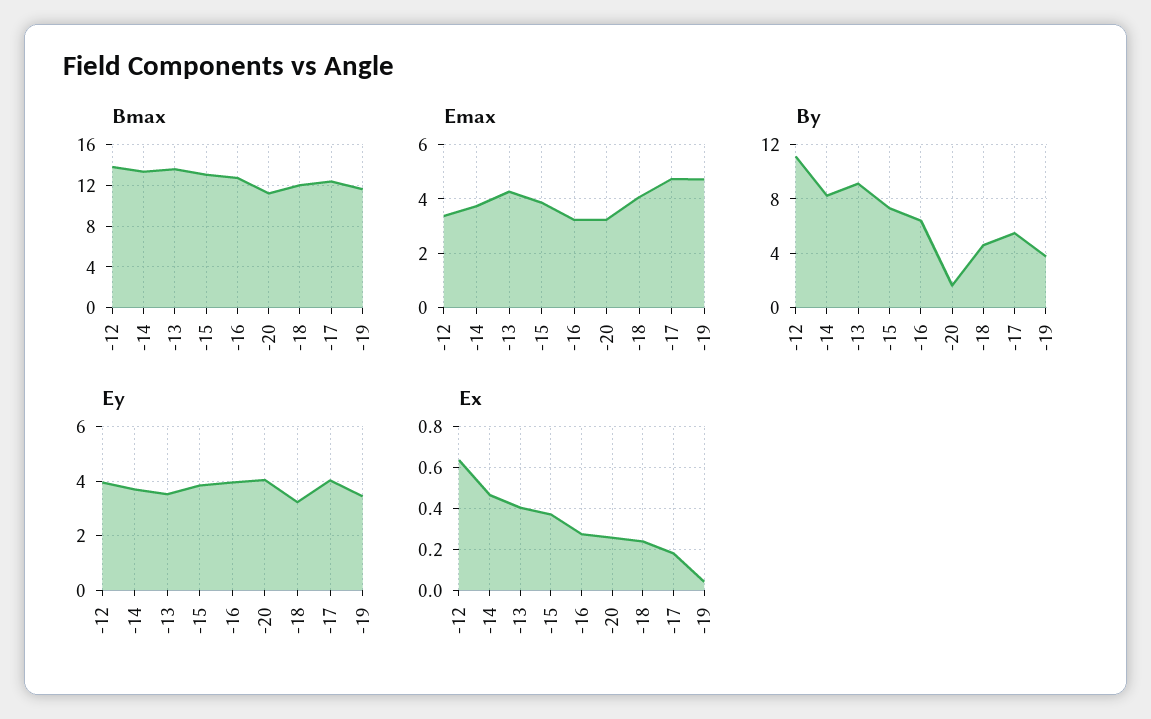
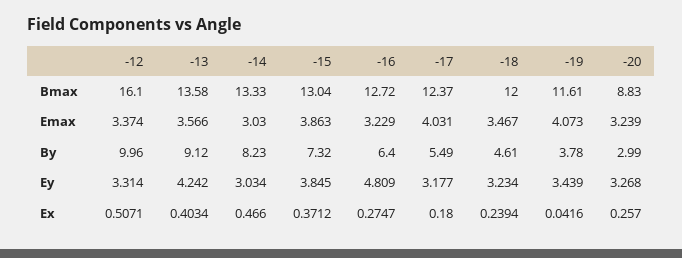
Bmax, -12: 14 -> 16.1
Bmax, -20: 11 -> 8.83
Emax, -14: 3.75 -> 3.03
Emax, -13: 4.25 -> 3.566
Emax, -18: 4 -> 3.467
Emax, -17: 4.75 -> 4.031
Emax, -19: 4.75 -> 4.073
By, -12: 11 -> 9.96
By, -20: 1.5 -> 2.99
Ey, -12: 4 -> 3.314
Ey, -14: 3.75 -> 3.034
Ey, -13: 3.5 -> 4.242
Ey, -16: 4 -> 4.809
Ey, -20: 4 -> 3.268
Ey, -17: 4 -> 3.177
Ex, -12: 0.65 -> 0.5071

